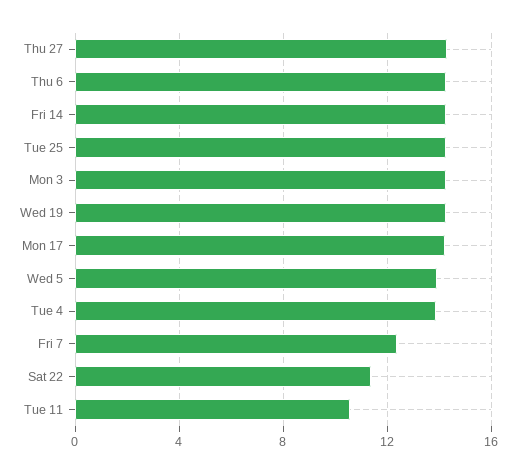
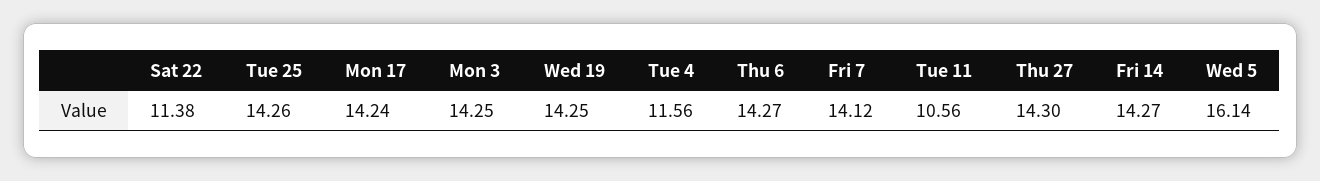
Wed 5: 14 -> 16.14
Tue 4: 14 -> 11.56
Fri 7: 12.5 -> 14.12

